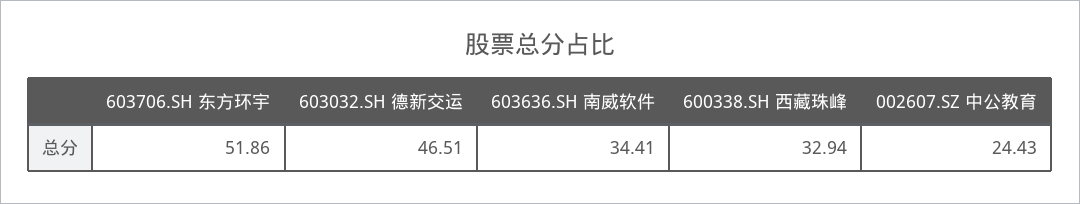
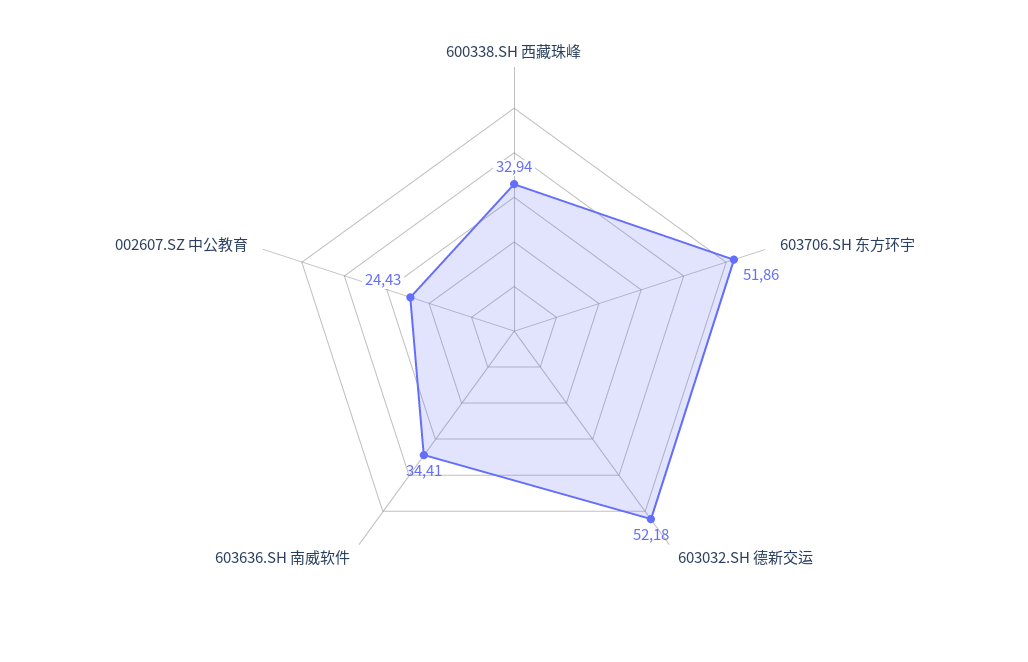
603032.SH 德新交运: 46.51 -> 52.18

